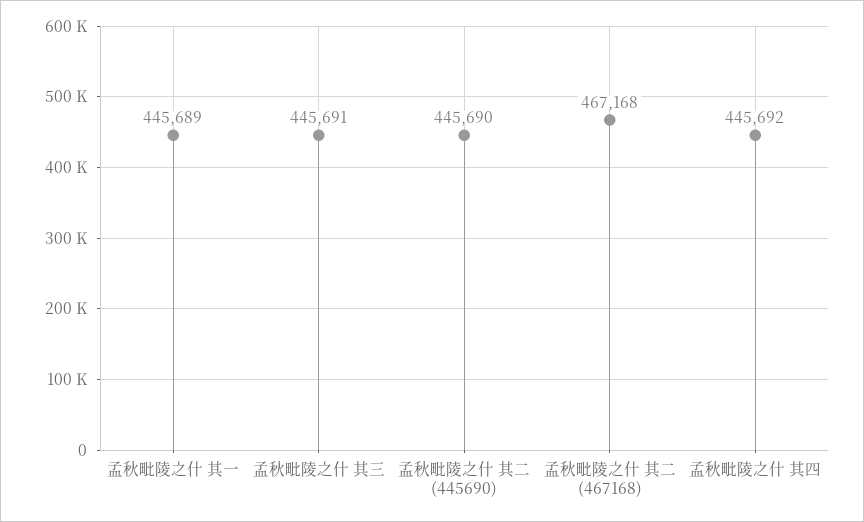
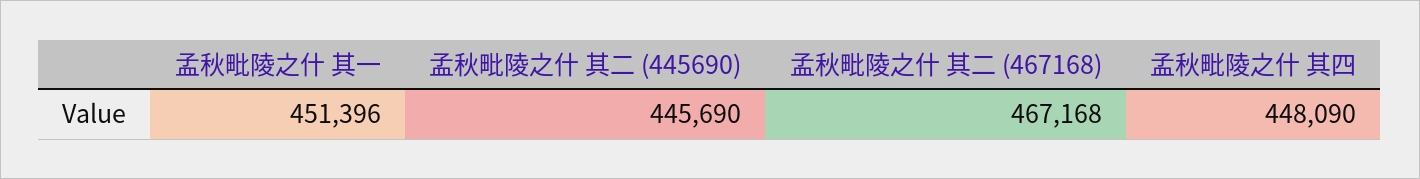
孟秋毗陵之什 其一: 445689 -> 451396
孟秋毗陵之什 其三: 445691 -> none
孟秋毗陵之什 其四: 445692 -> 448090

